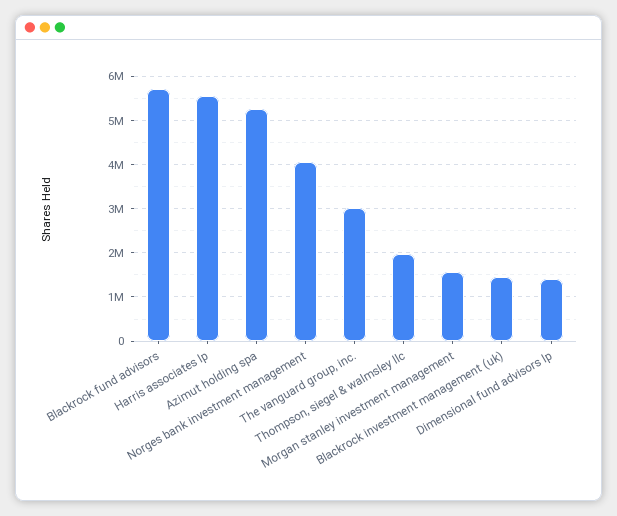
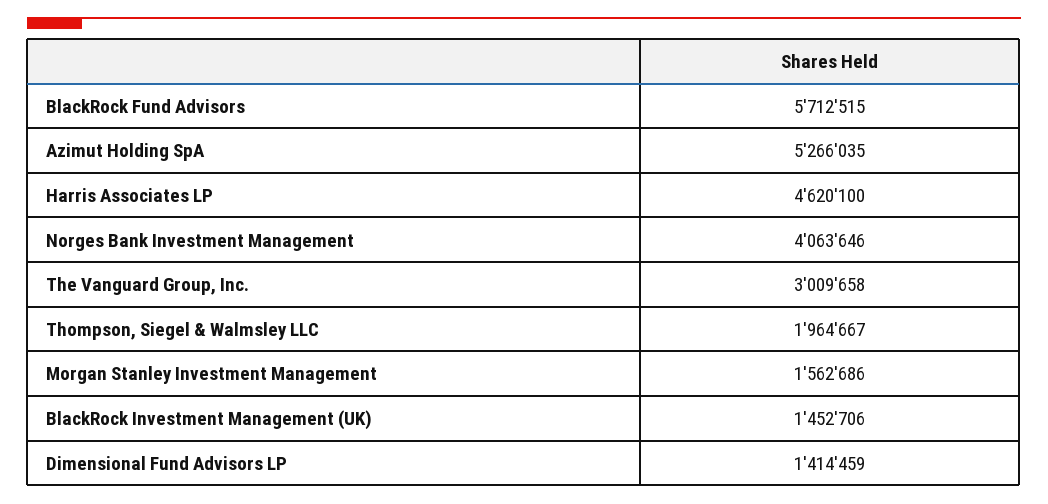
Harris associates lp: 5600000 -> 4620100

